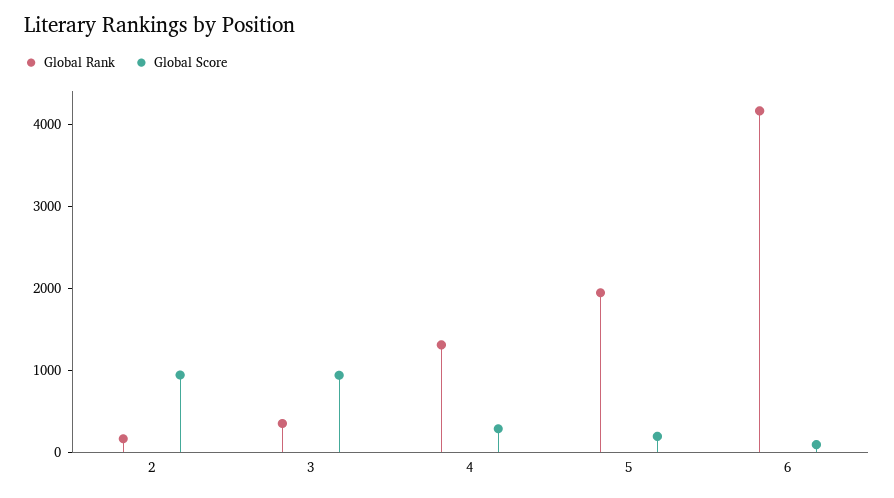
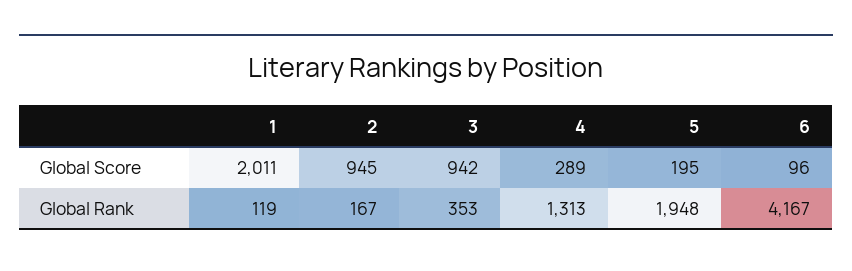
Global Score, 1: none -> 2011
Global Rank, 1: none -> 119

